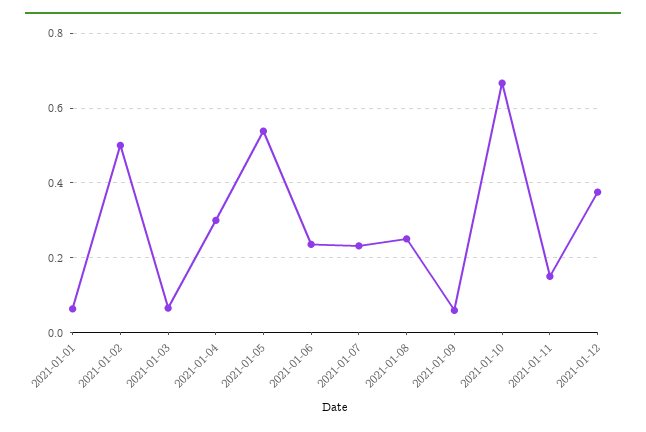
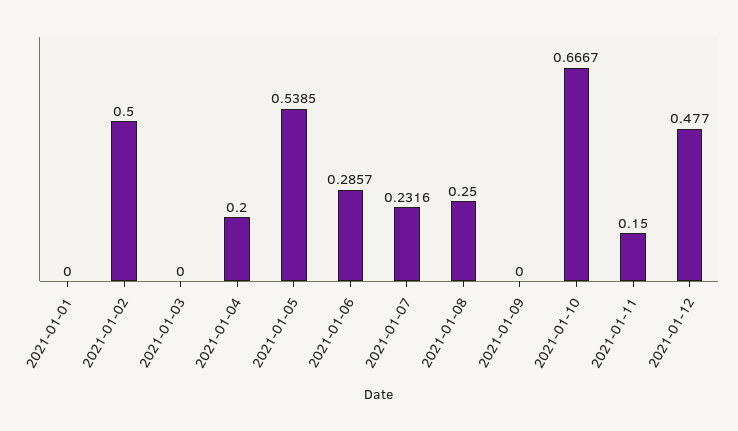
2021-01-01: 0.06 -> 0
2021-01-03: 0.06 -> 0
2021-01-04: 0.3 -> 0.2
2021-01-06: 0.24 -> 0.2857
2021-01-09: 0.06 -> 0
2021-01-12: 0.38 -> 0.477

